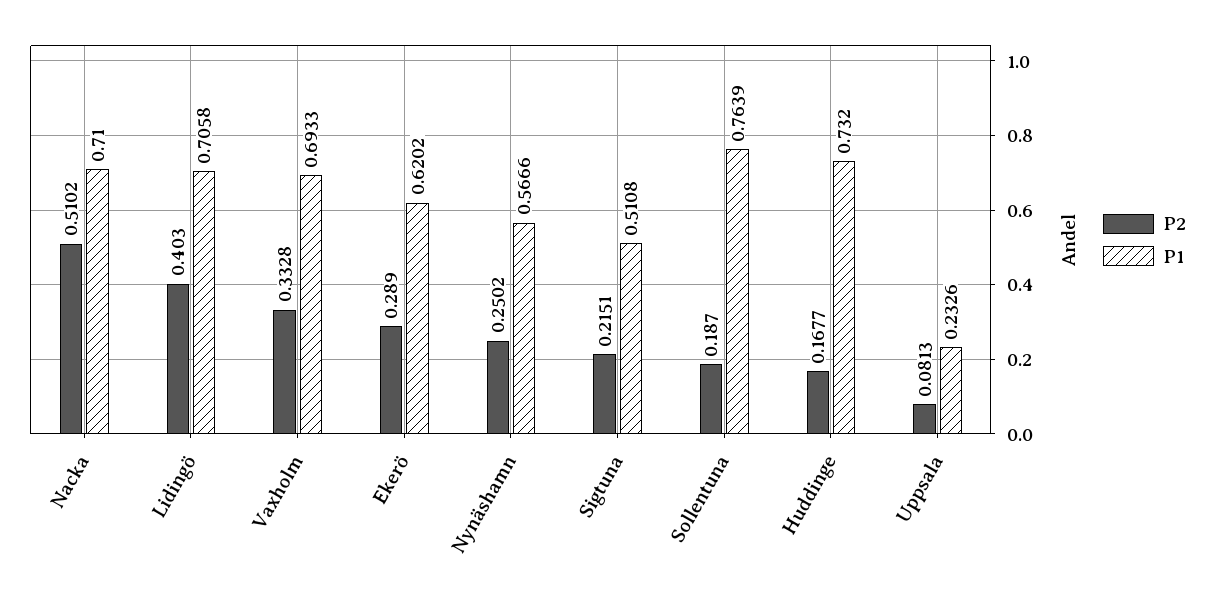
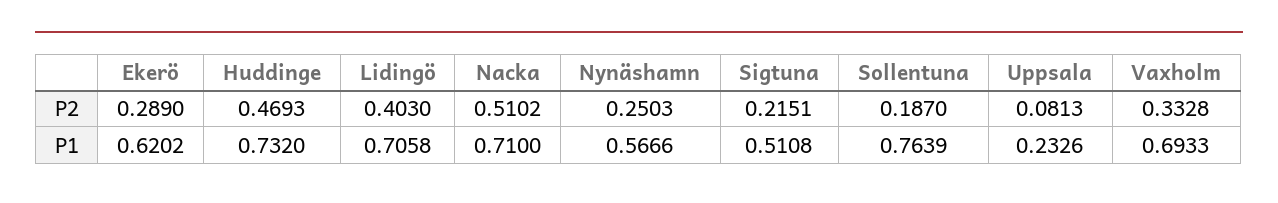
P2, Nynäshamn: 0.2502 -> 0.2503
P2, Huddinge: 0.1677 -> 0.4693

